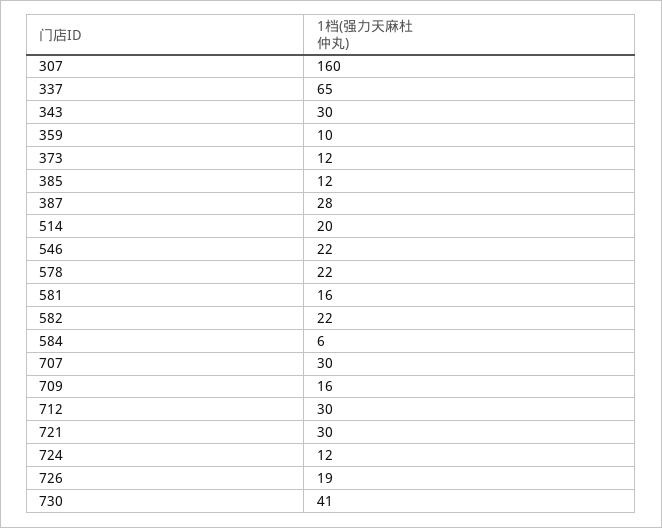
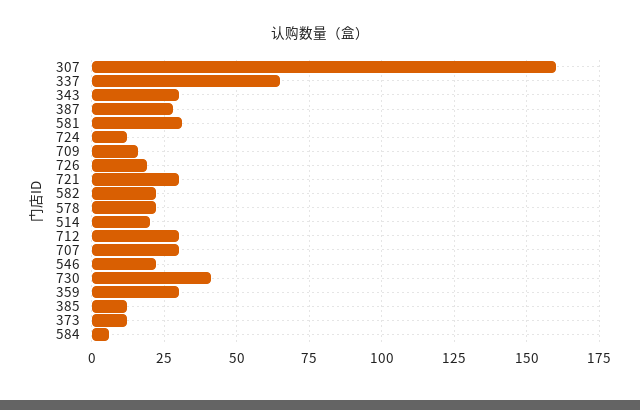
359: 10 -> 30
581: 16 -> 30

